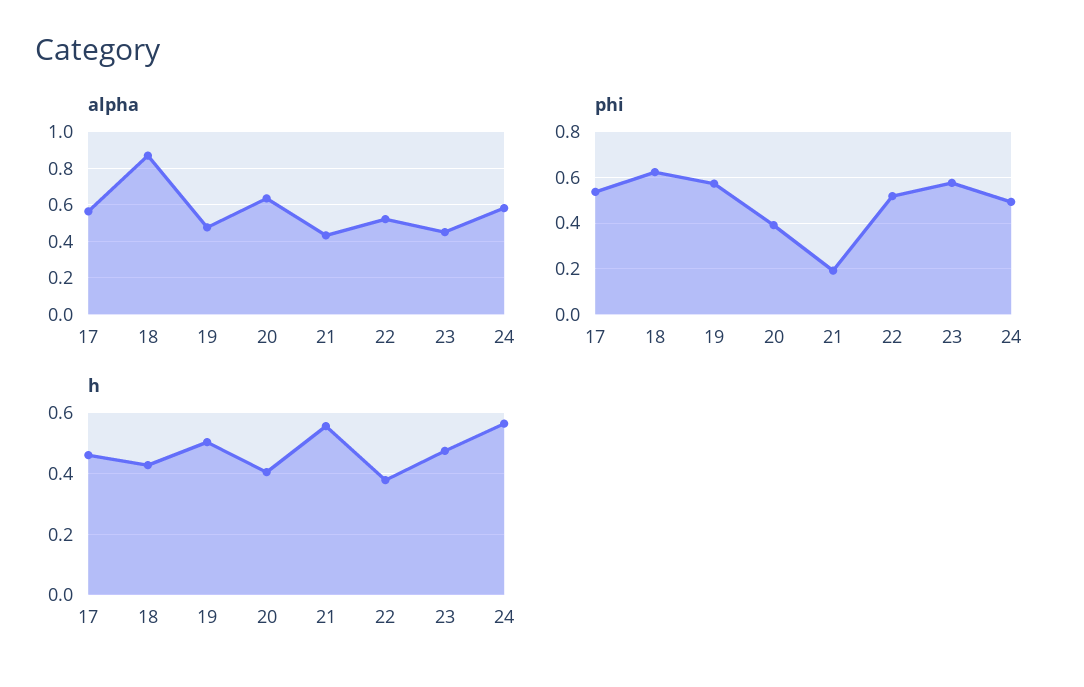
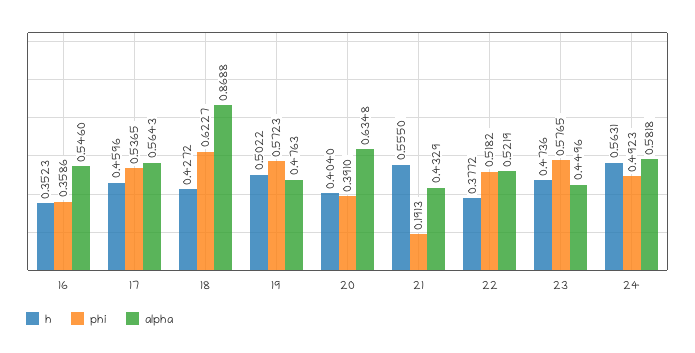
h, 16: none -> 0.3523
phi, 16: none -> 0.3586
alpha, 16: none -> 0.546

